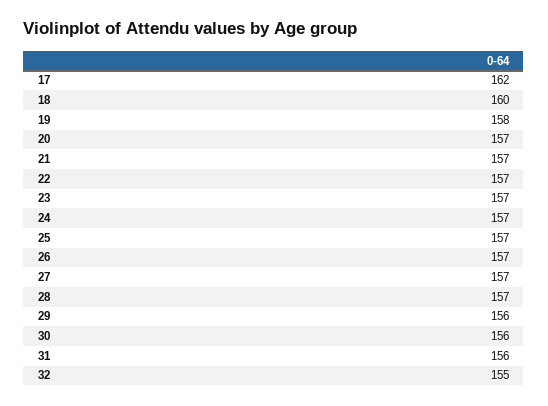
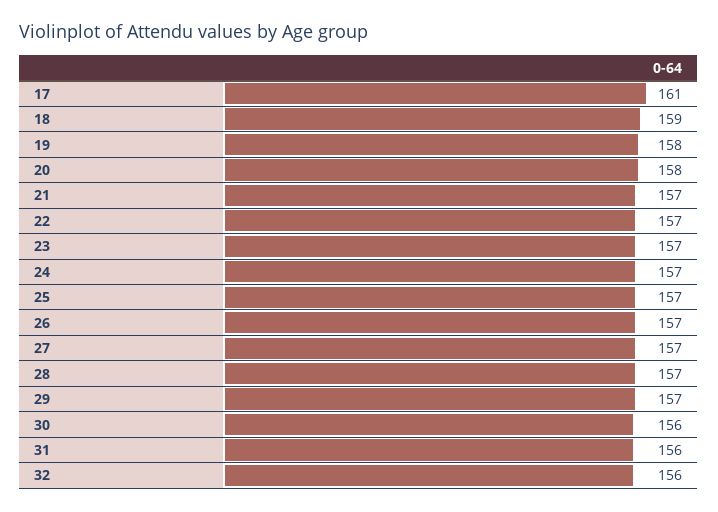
17: 162 -> 161
18: 160 -> 159
20: 157 -> 158
29: 156 -> 157
32: 155 -> 156

